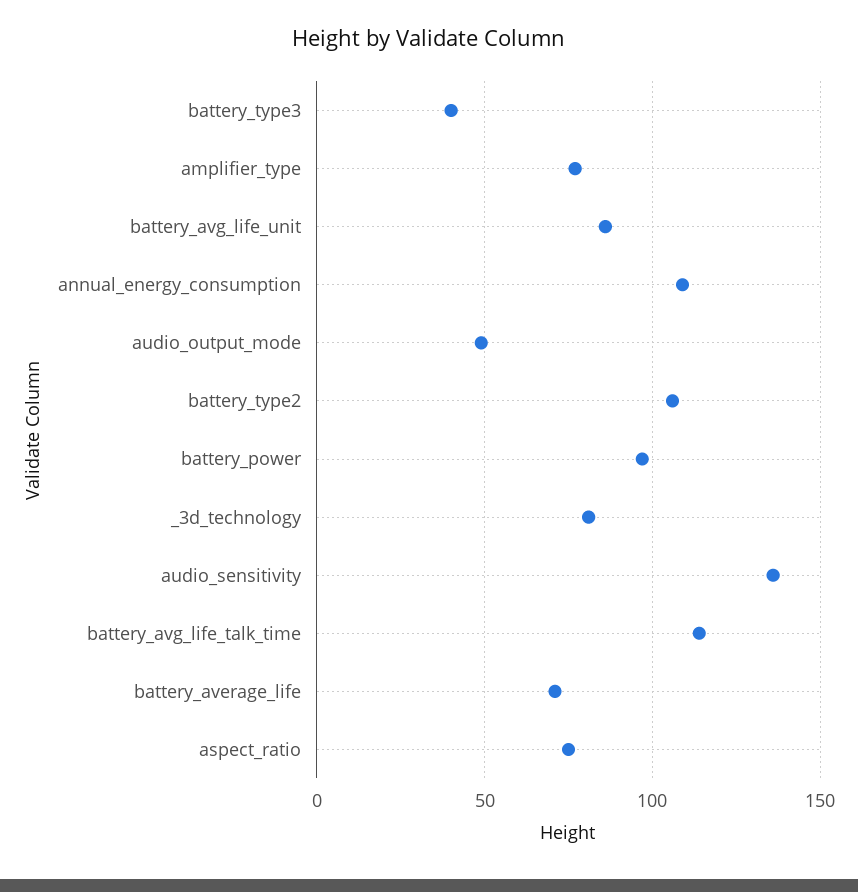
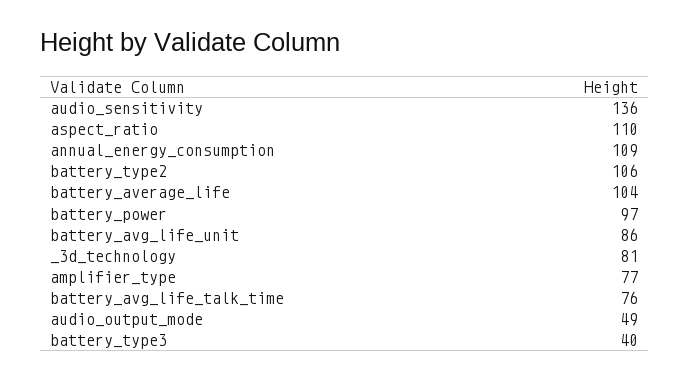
battery_avg_life_talk_time: 115 -> 76
battery_average_life: 70 -> 104
aspect_ratio: 75 -> 110

